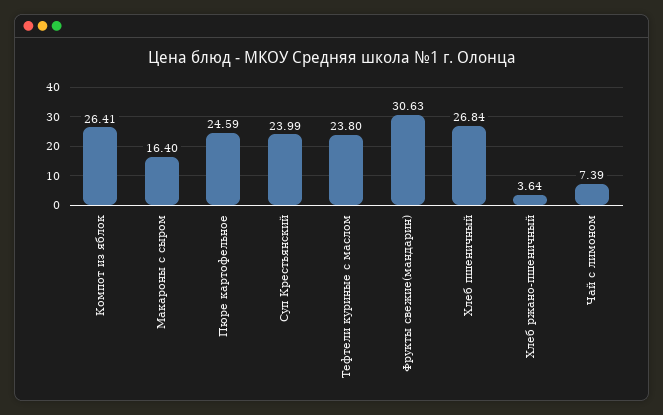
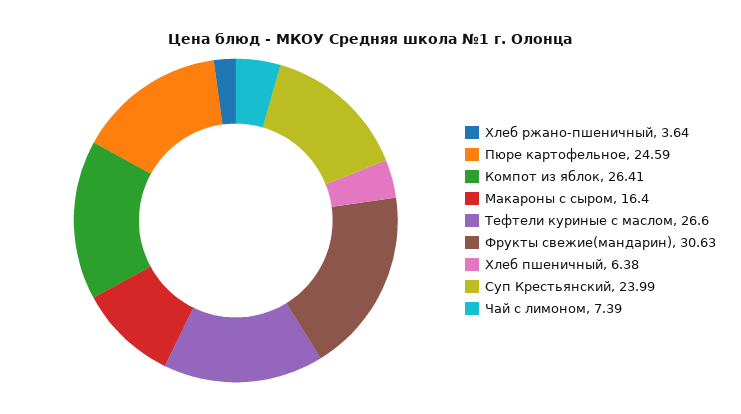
Тефтели куриные с маслом: 23.8 -> 26.6
Хлеб пшеничный: 26.84 -> 6.38

